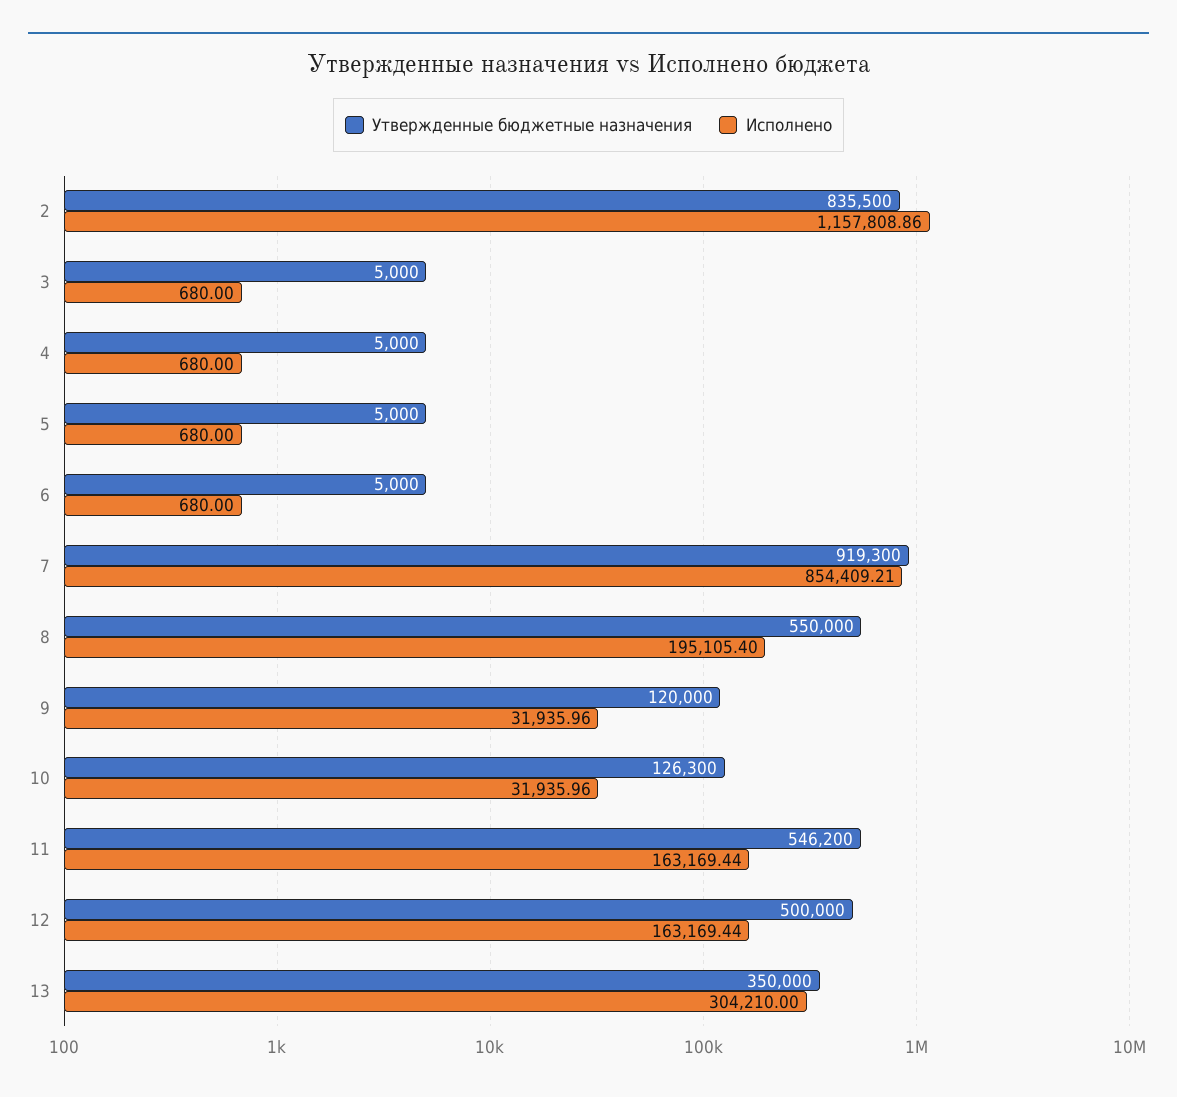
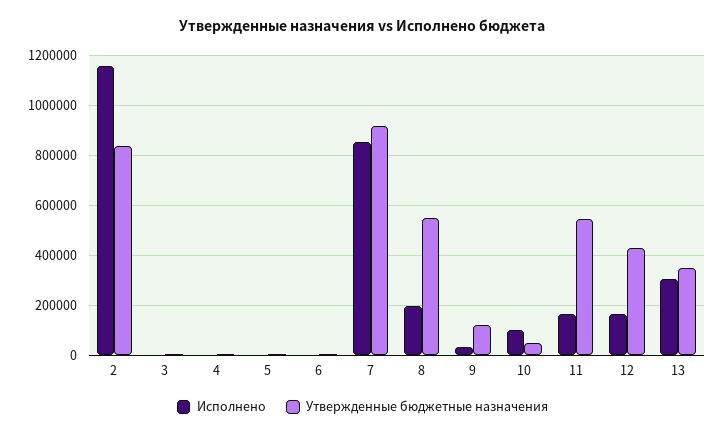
Утвержденные бюджетные назначения, 10: 126300 -> 50000
Исполнено, 10: 31935.96 -> 100000
Утвержденные бюджетные назначения, 12: 500000 -> 425000

